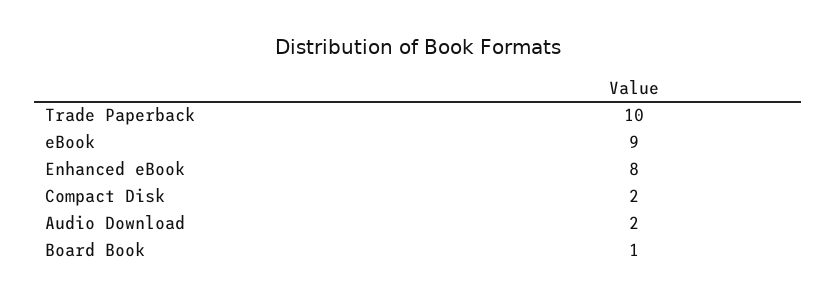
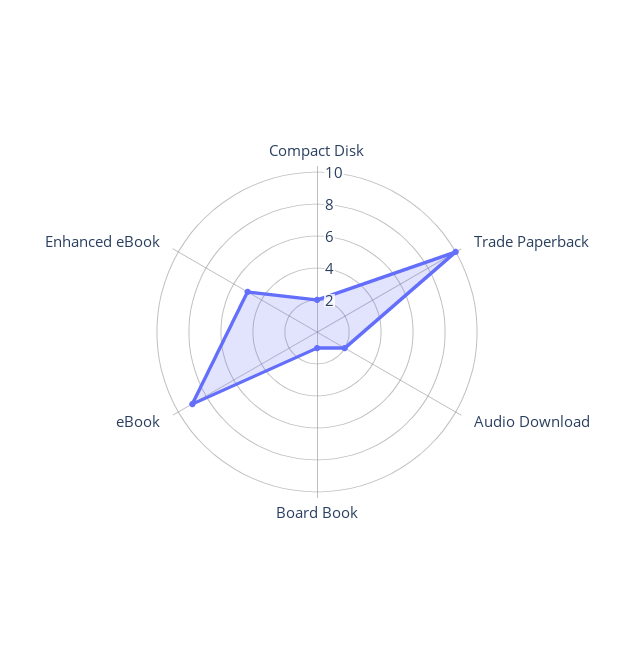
Enhanced eBook: 8 -> 5

